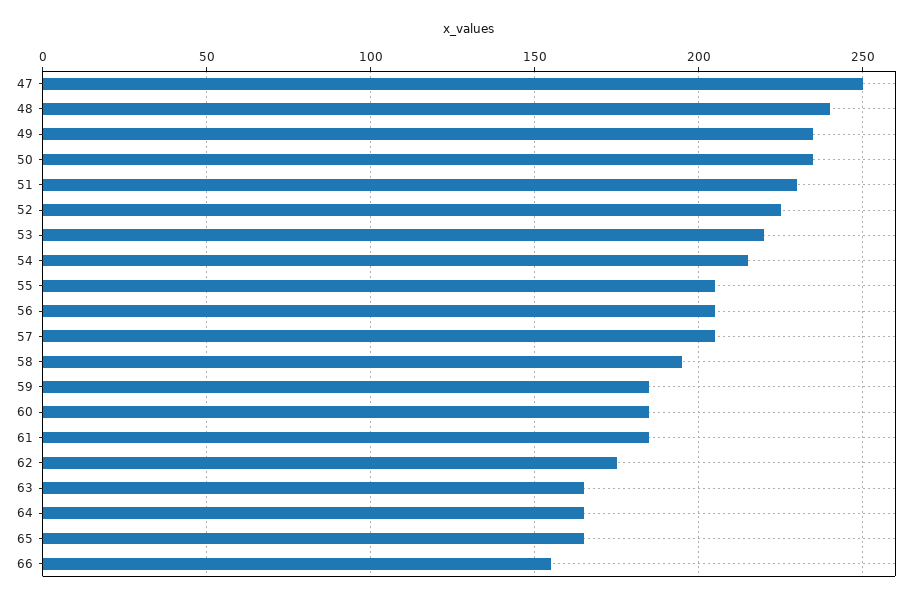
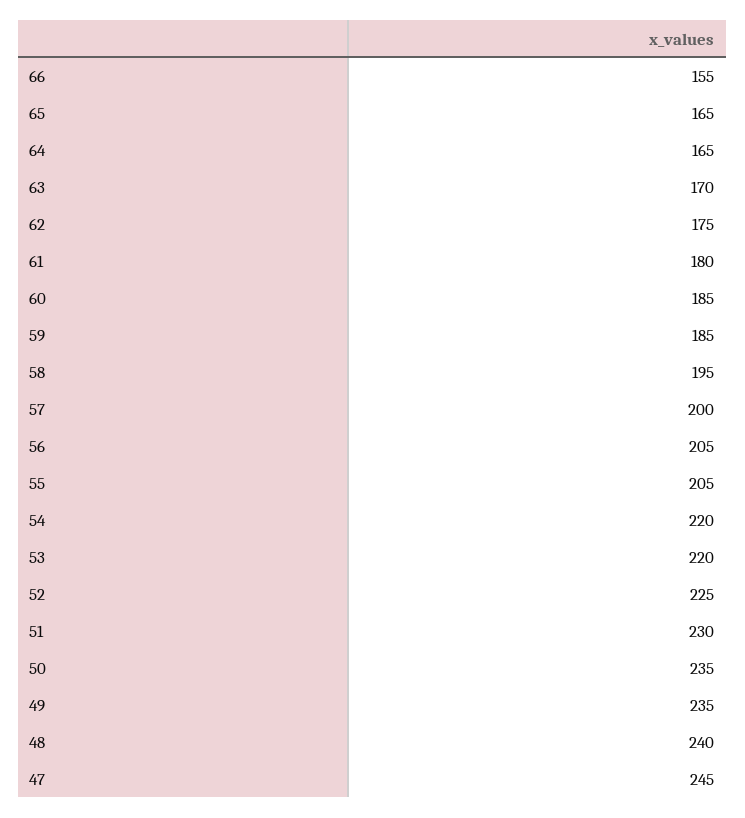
47: 250 -> 245
54: 215 -> 220
57: 205 -> 200
61: 185 -> 180
63: 165 -> 170

